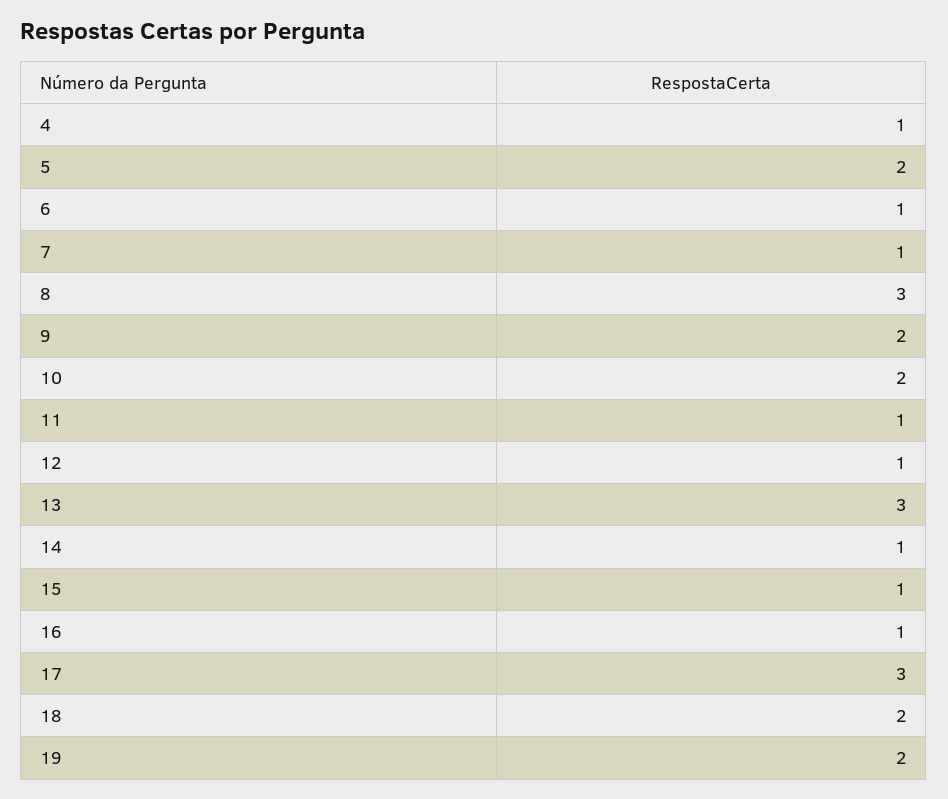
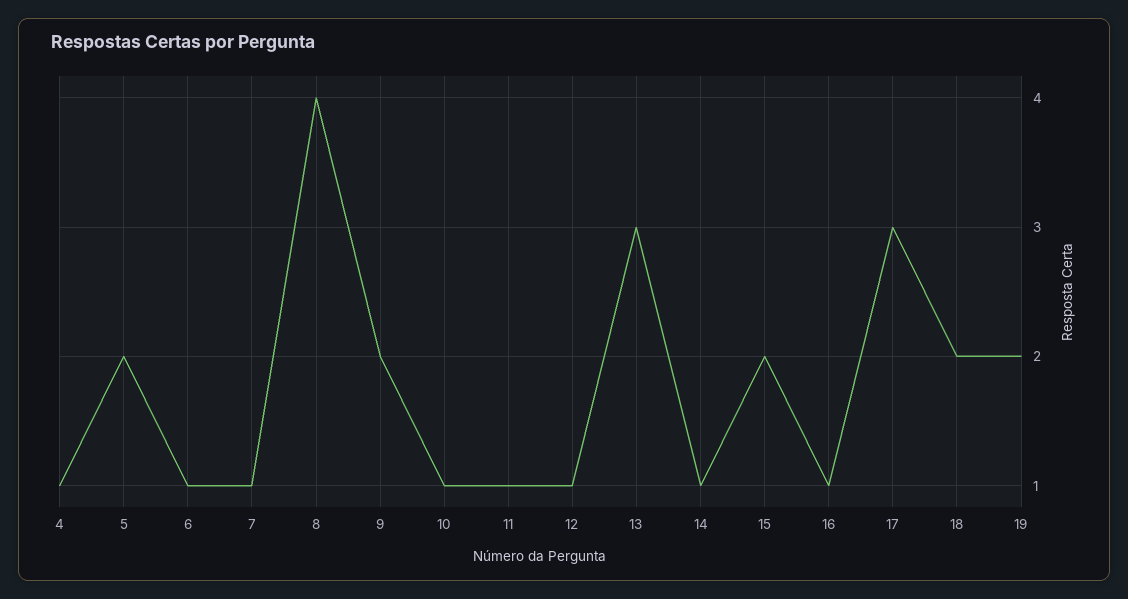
8: 3 -> 4
10: 2 -> 1
15: 1 -> 2

